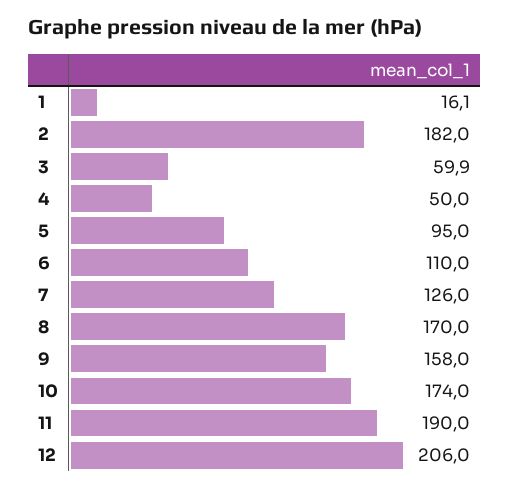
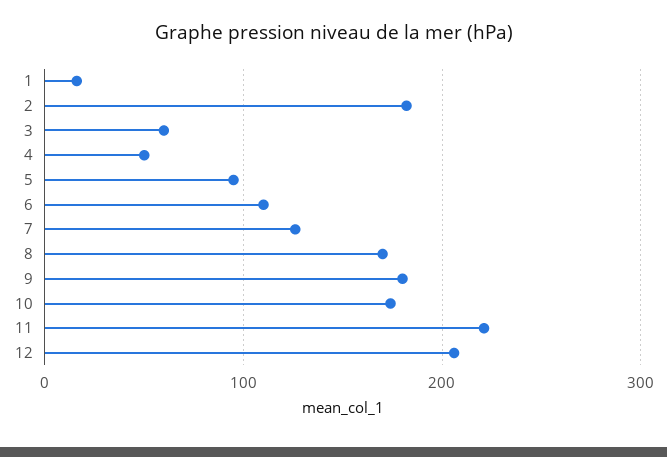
9: 158 -> 180
11: 190 -> 220

